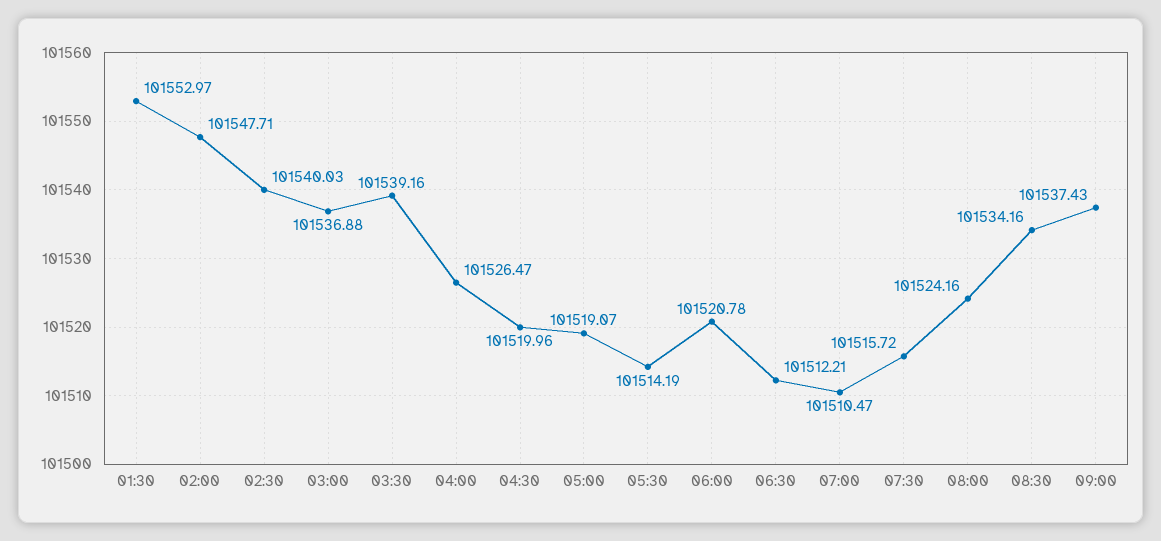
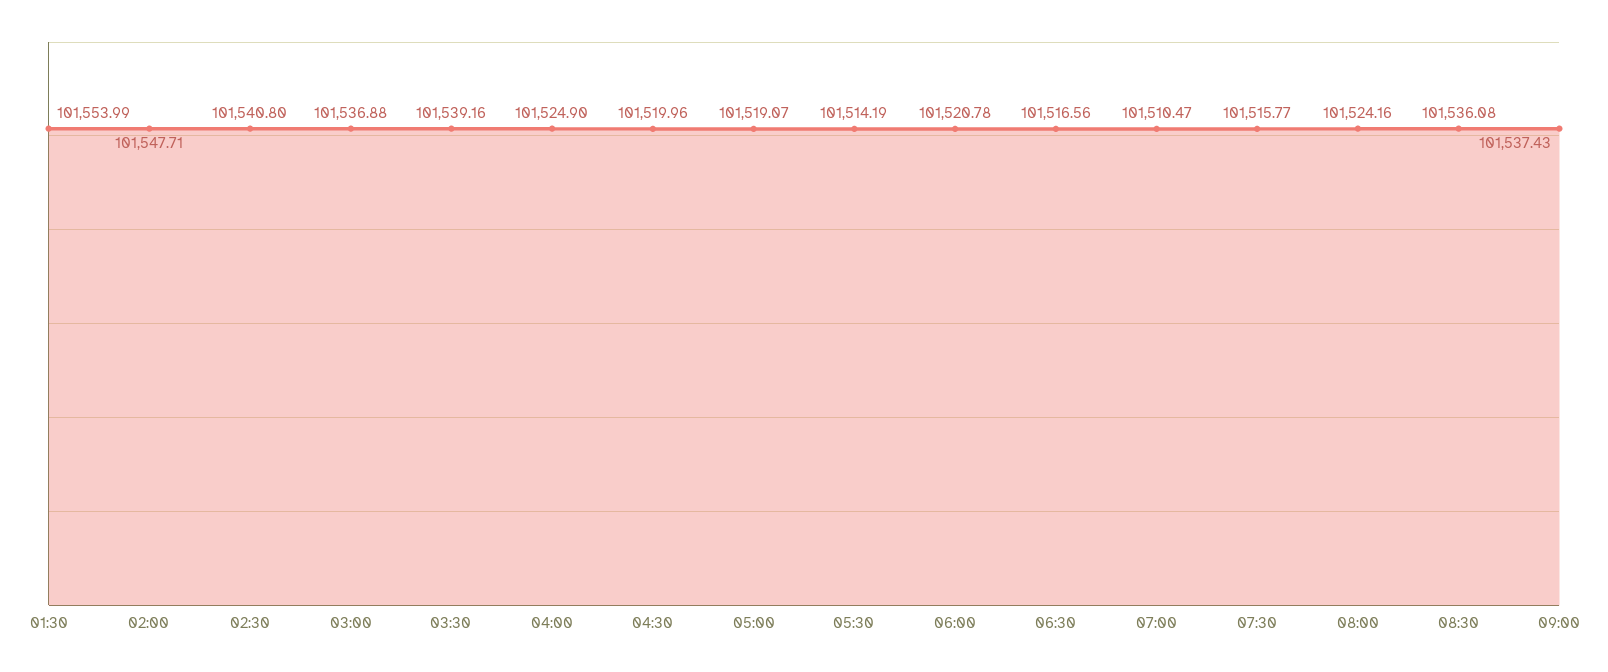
01:30: 101552.97 -> 101553.99
02:30: 101540.03 -> 101540.8
04:00: 101526.47 -> 101524.9
06:30: 101512.21 -> 101516.56
07:30: 101515.72 -> 101515.77
08:30: 101534.16 -> 101536.08

